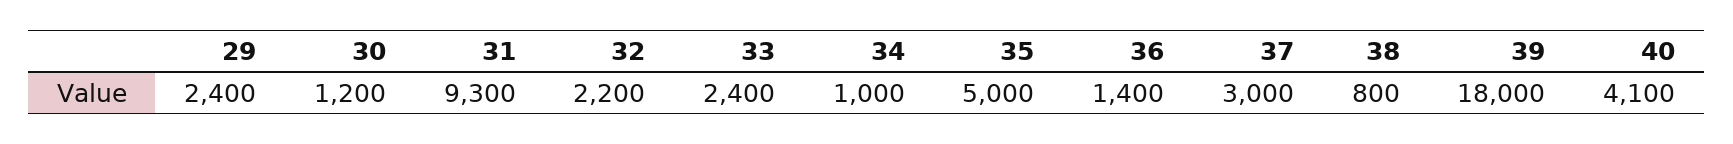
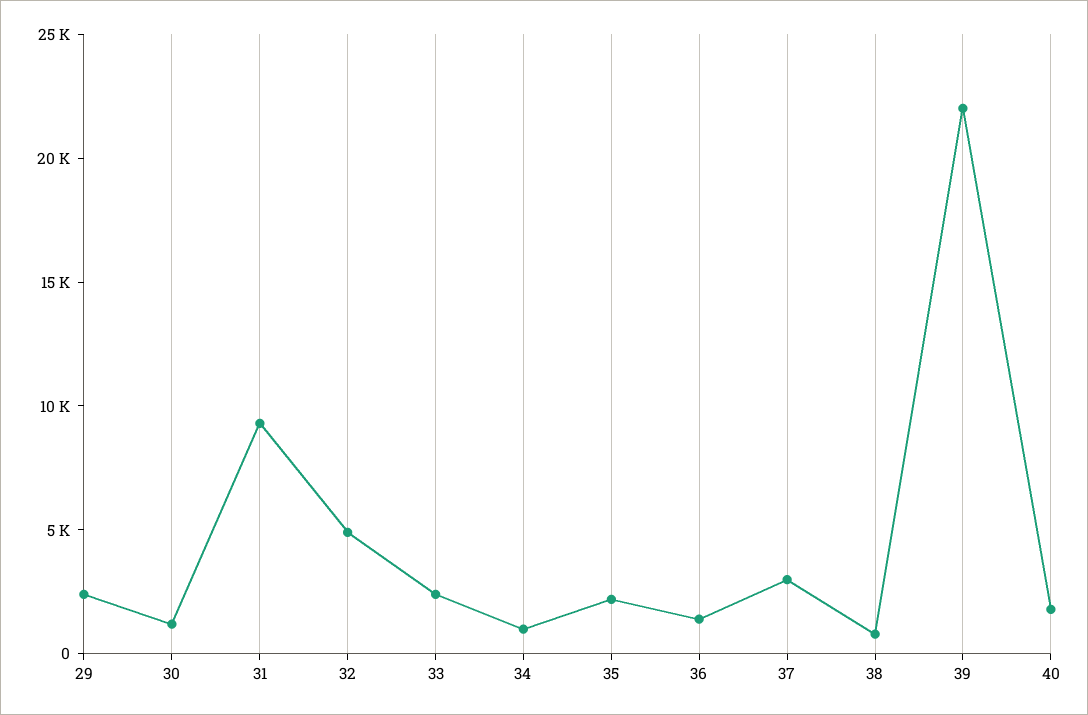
32: 2200 -> 5000
35: 5000 -> 2000
39: 18000 -> 22000
40: 4100 -> 2000

